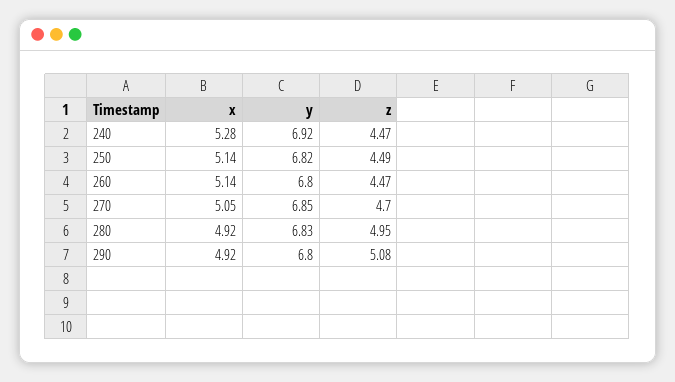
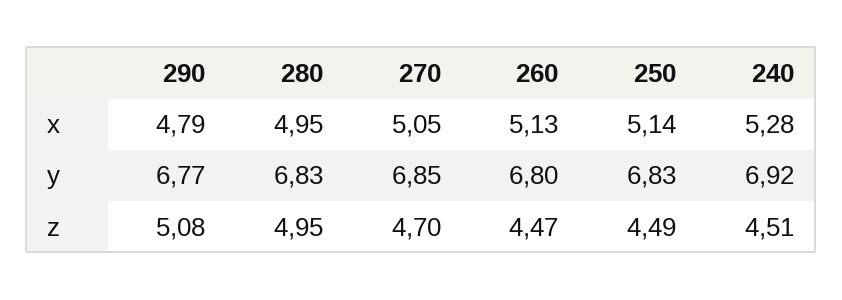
z, 240: 4.47 -> 4.51
y, 250: 6.82 -> 6.83
x, 260: 5.14 -> 5.13
x, 280: 4.92 -> 4.95
x, 290: 4.92 -> 4.79
y, 290: 6.8 -> 6.77

